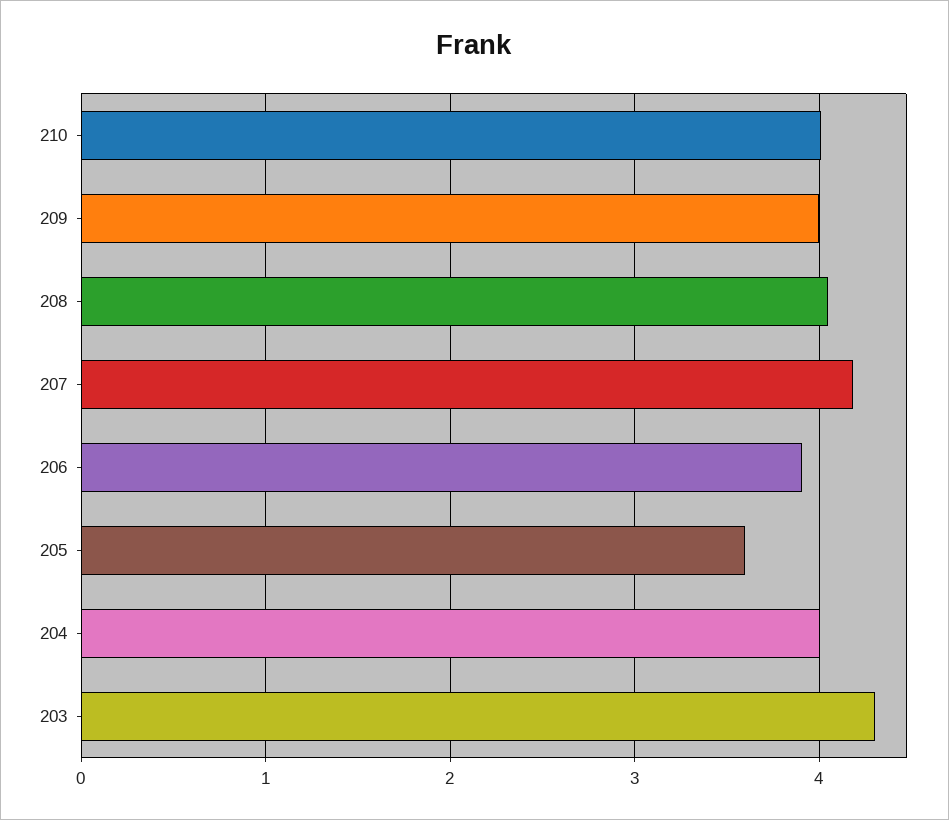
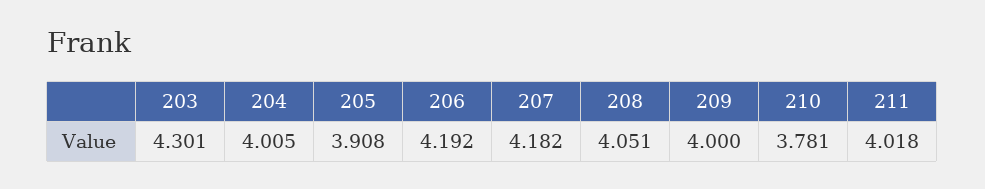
210: 4 -> 3.781
206: 3.9 -> 4.192
205: 3.6 -> 3.908
211: none -> 4.018

